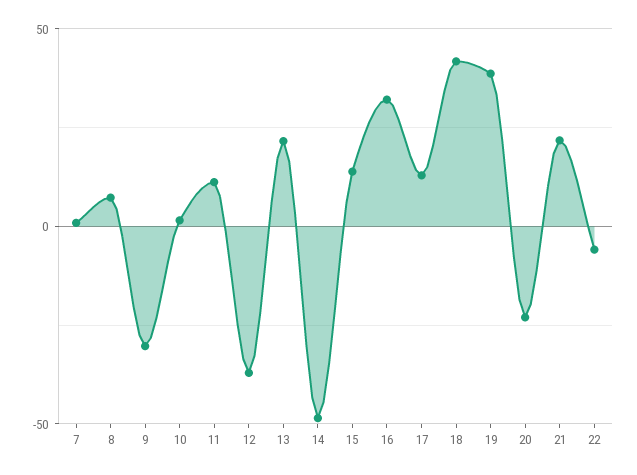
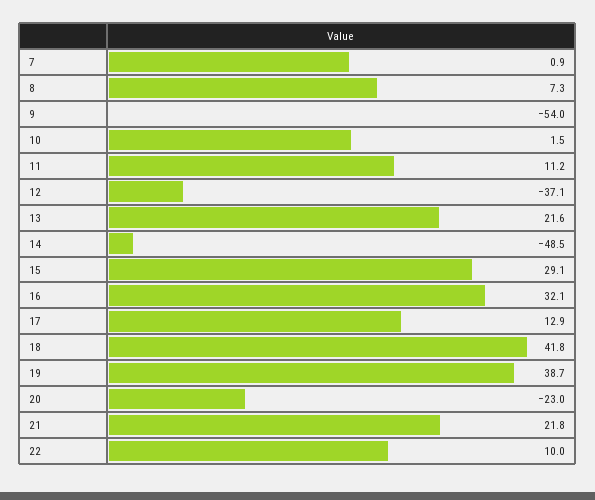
9: -30 -> -54
15: 15 -> 29.1
22: -5 -> 10

